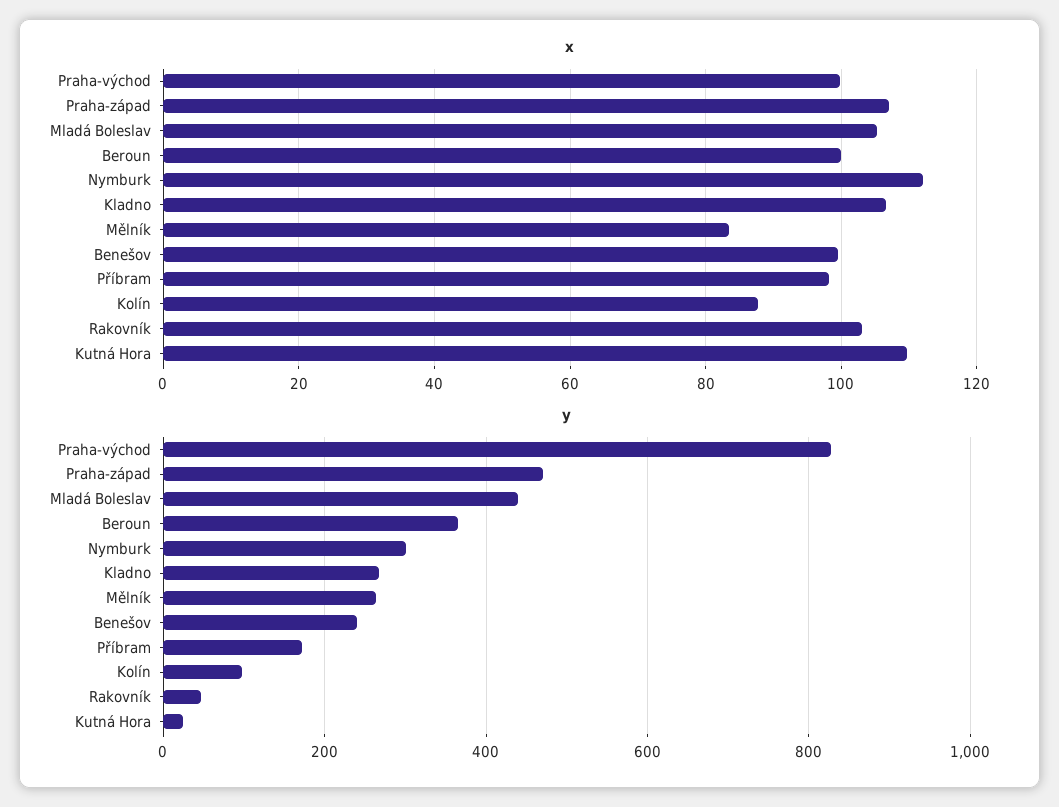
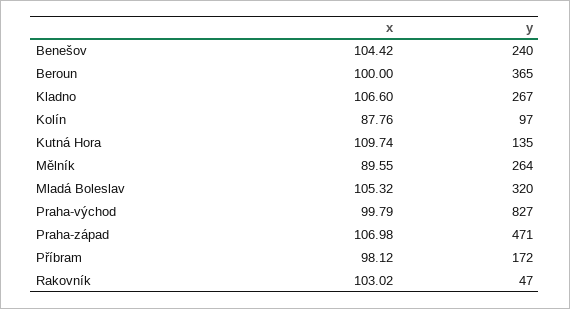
x, Nymburk: 112 -> none
x, Mělník: 84 -> 89.55
x, Benešov: 100 -> 104.42
y, Mladá Boleslav: 440 -> 320
y, Nymburk: 300 -> none
y, Kutná Hora: 20 -> 135

